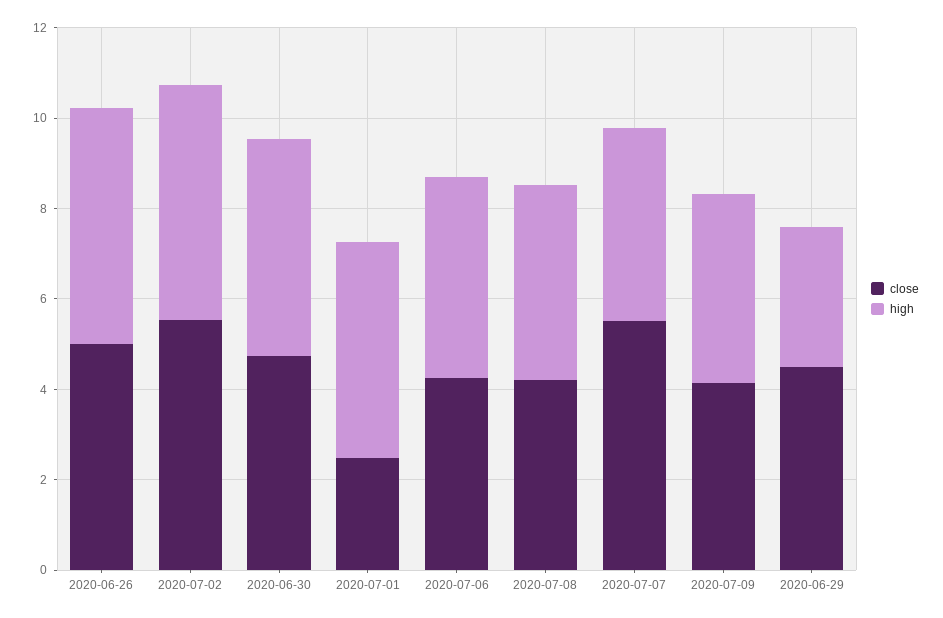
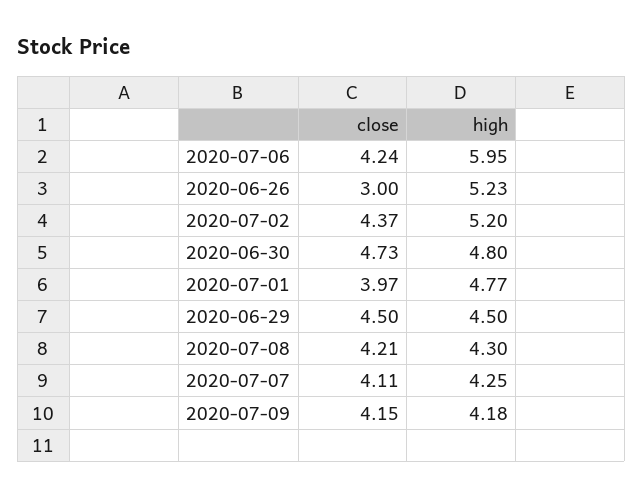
close, 2020-06-26: 5 -> 3
close, 2020-07-02: 5.5 -> 4.37
close, 2020-07-01: 2.5 -> 3.97
high, 2020-07-06: 4.5 -> 5.95
close, 2020-07-07: 5.5 -> 4.11
high, 2020-06-29: 3 -> 4.5

